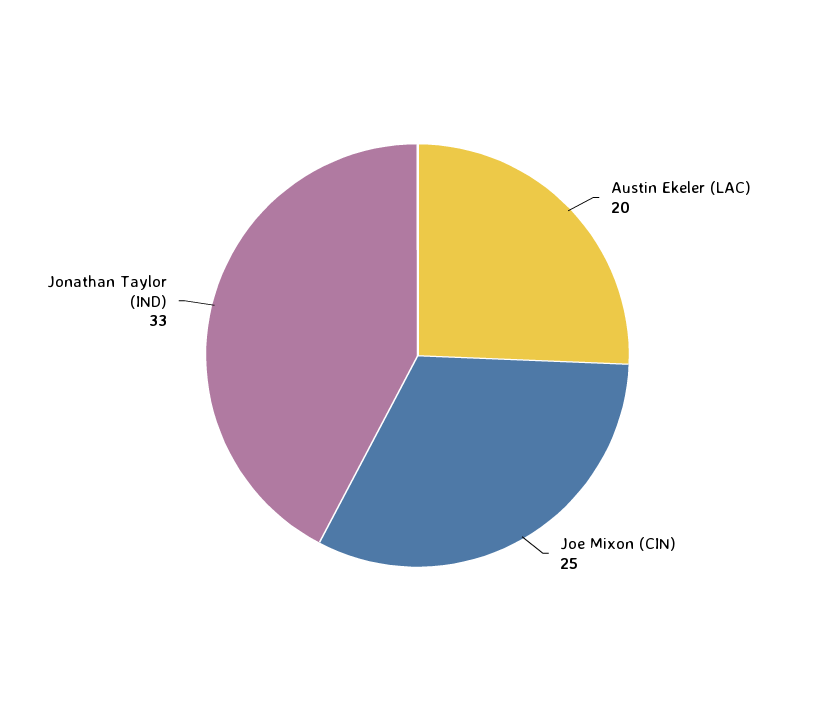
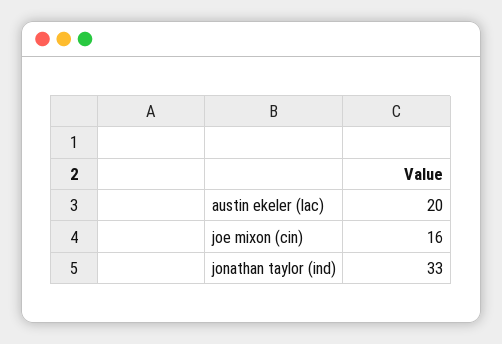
Joe Mixon (CIN): 25 -> 16

